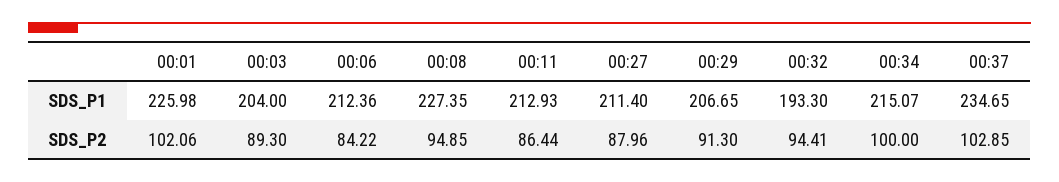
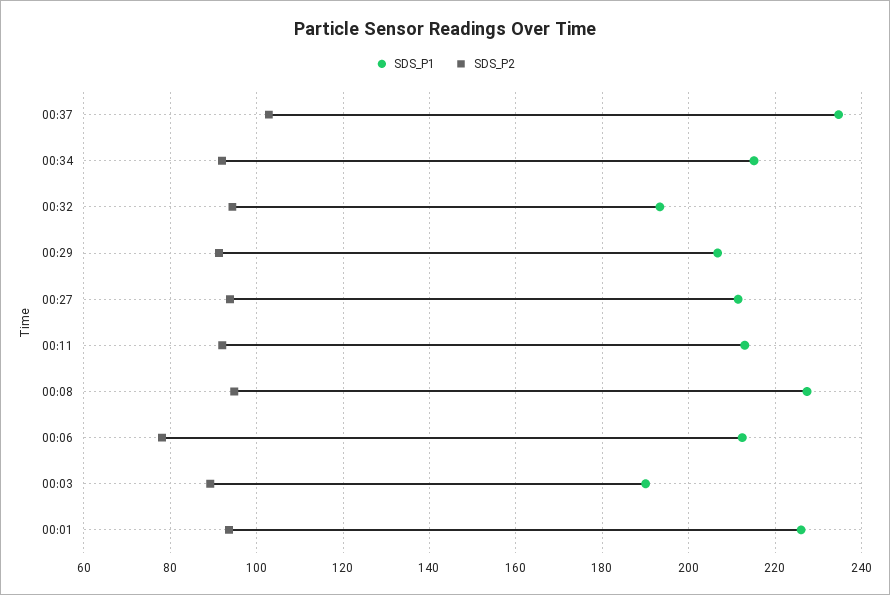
SDS_P1, 00:03: 204 -> 190
SDS_P2, 00:01: 102.06 -> 94
SDS_P2, 00:06: 84.22 -> 78
SDS_P2, 00:11: 86.44 -> 92
SDS_P2, 00:27: 87.96 -> 94
SDS_P2, 00:34: 100 -> 92

